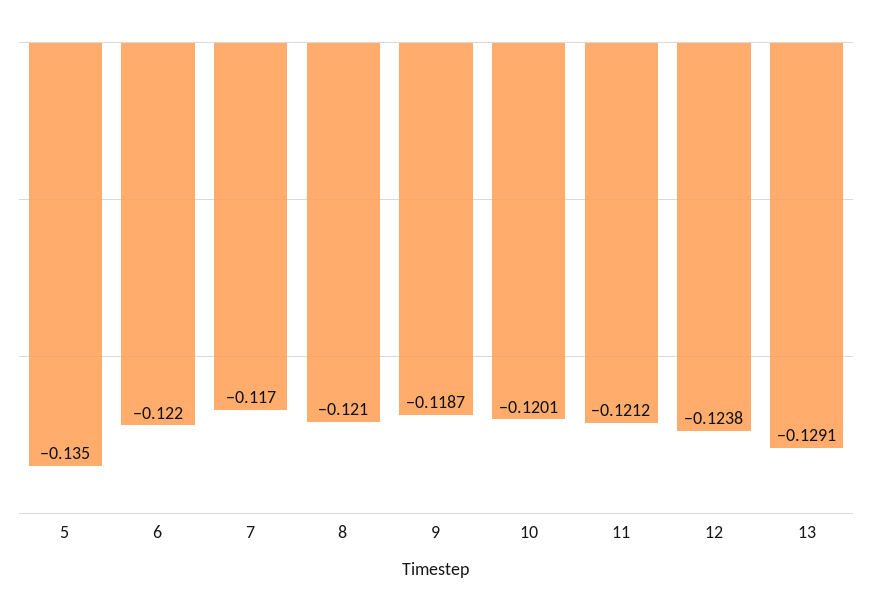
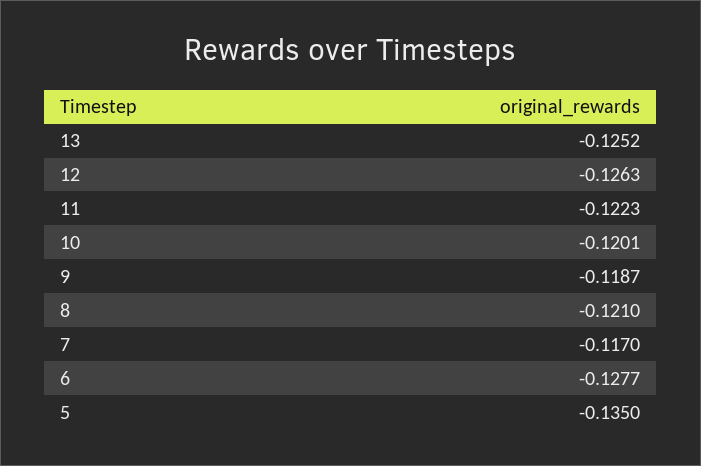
6: -0.122 -> -0.1277
11: -0.1212 -> -0.1223
12: -0.1238 -> -0.1263
13: -0.1291 -> -0.1252

